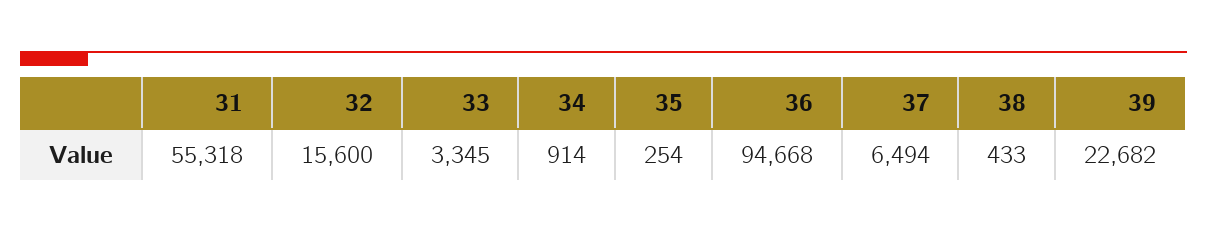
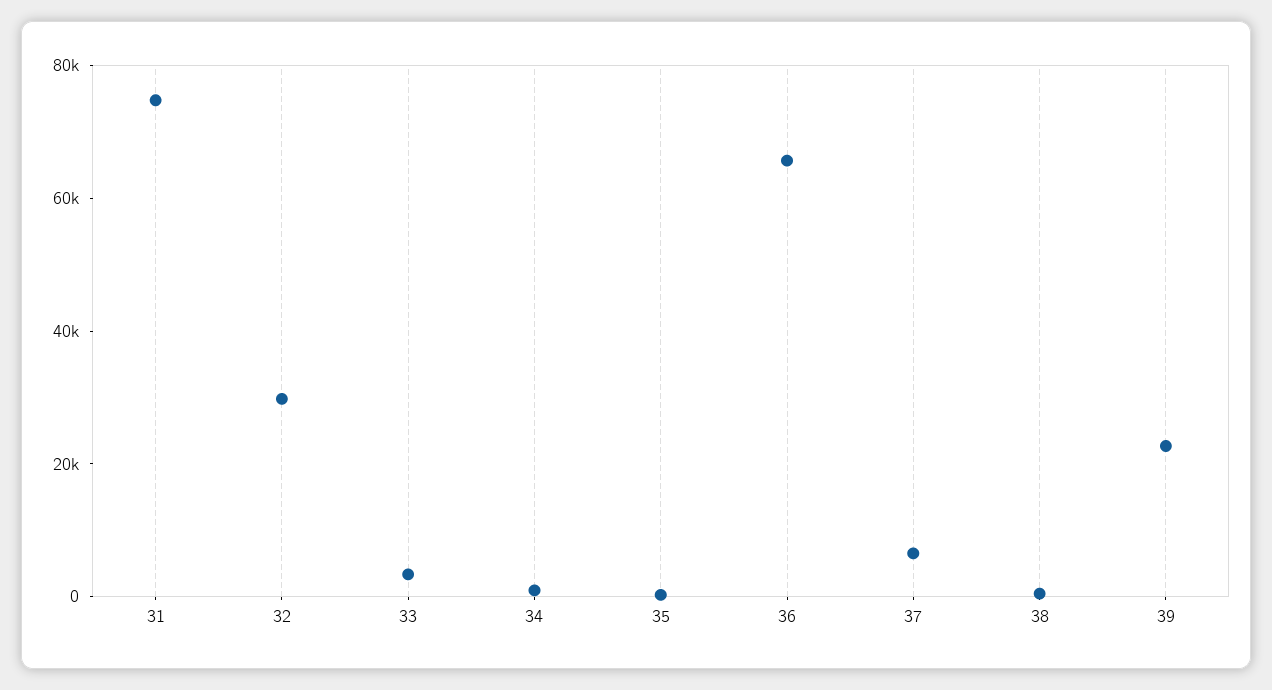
31: 55318 -> 75000
32: 15600 -> 30000
36: 94668 -> 65000

